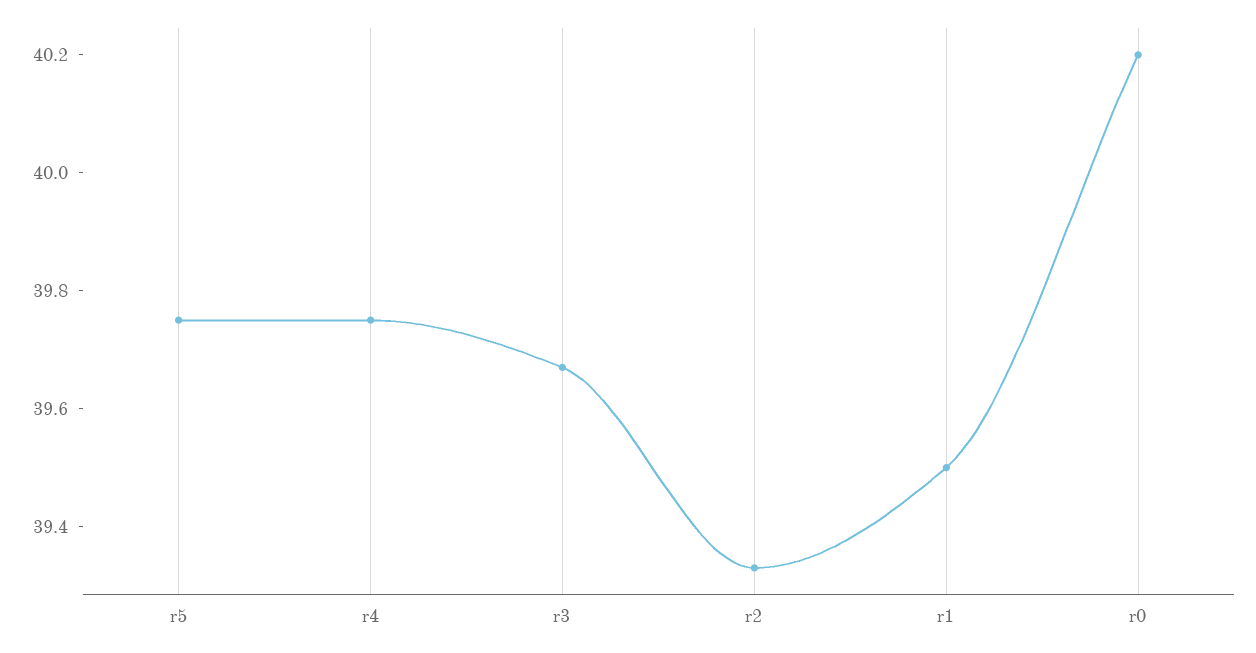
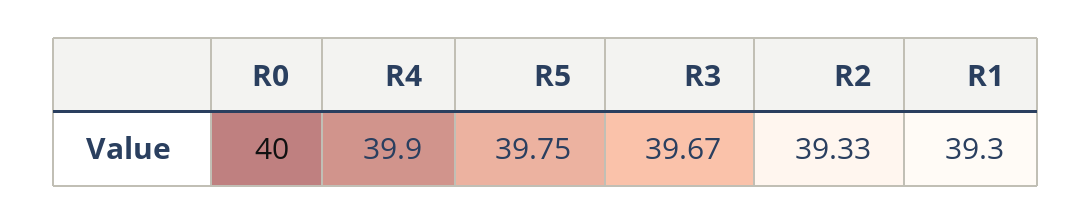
r4: 39.75 -> 39.9
r1: 39.5 -> 39.3
r0: 40.2 -> 40

